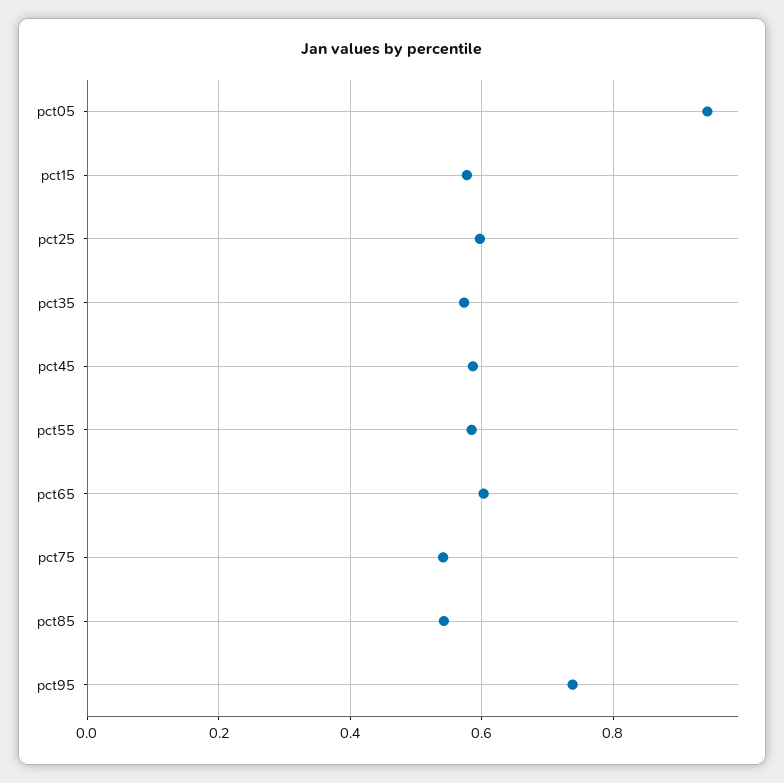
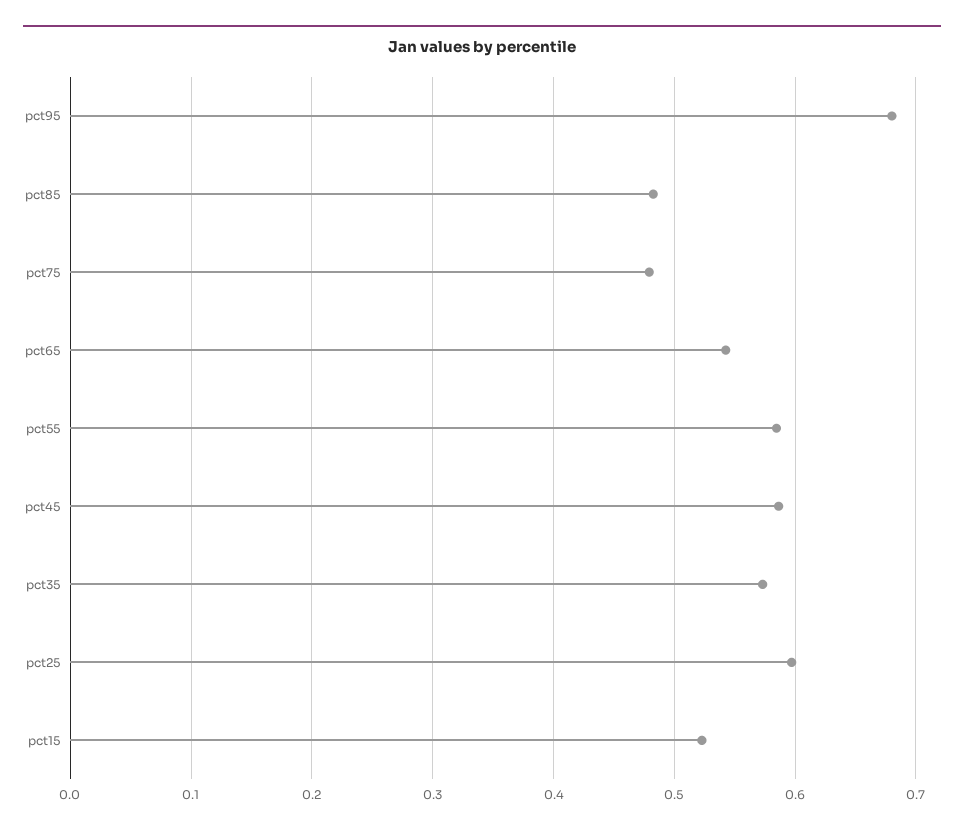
pct05: 0.94 -> none
pct15: 0.58 -> 0.52
pct65: 0.6 -> 0.54
pct75: 0.54 -> 0.48
pct85: 0.54 -> 0.48
pct95: 0.74 -> 0.68

